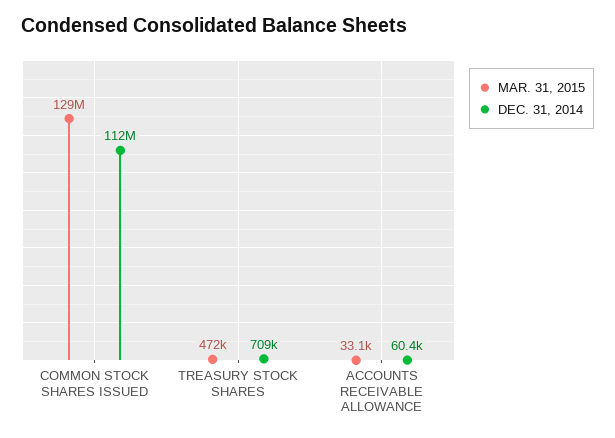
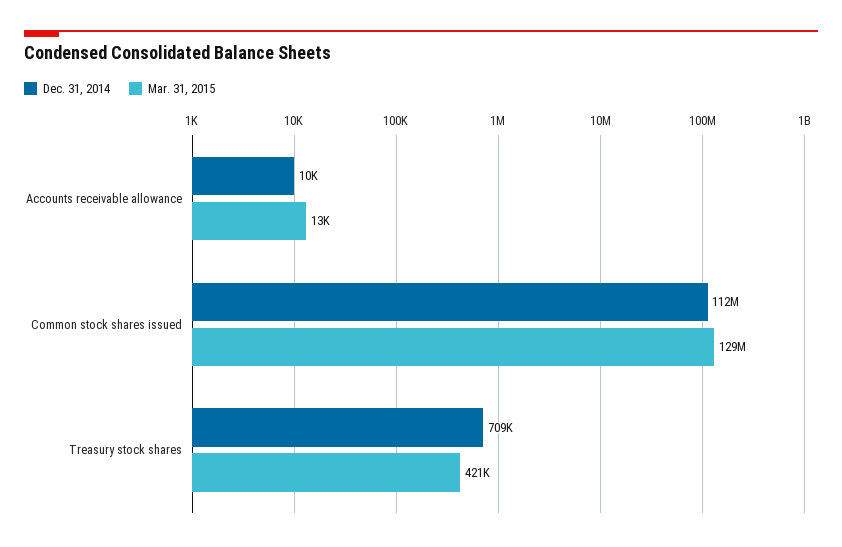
MAR. 31, 2015, TREASURY STOCK SHARES: 472000 -> 421000
MAR. 31, 2015, ACCOUNTS RECEIVABLE ALLOWANCE: 33100 -> 13000
DEC. 31, 2014, ACCOUNTS RECEIVABLE ALLOWANCE: 60400 -> 10000

